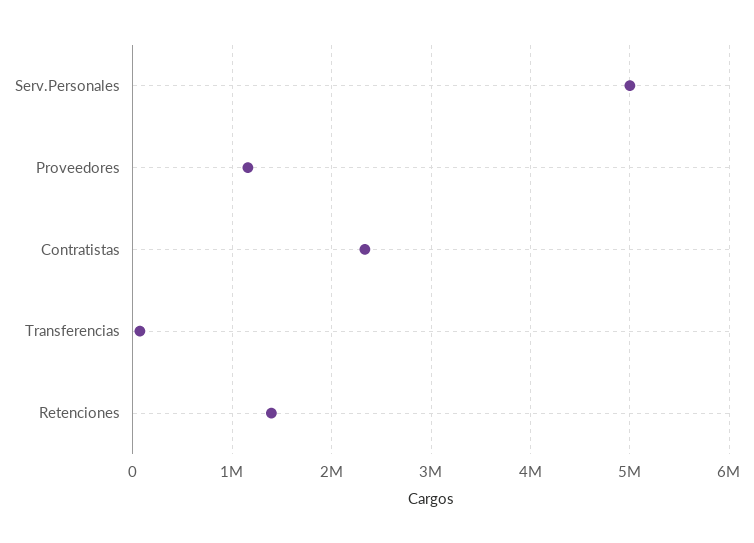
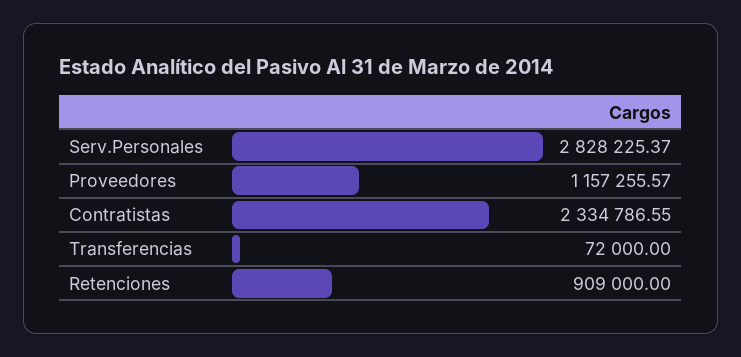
Serv.Personales: 5000000 -> 2828225.37
Retenciones: 1400000 -> 909000

